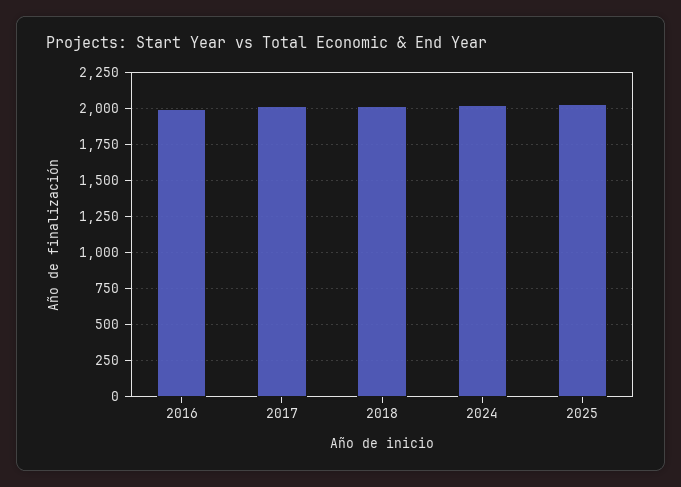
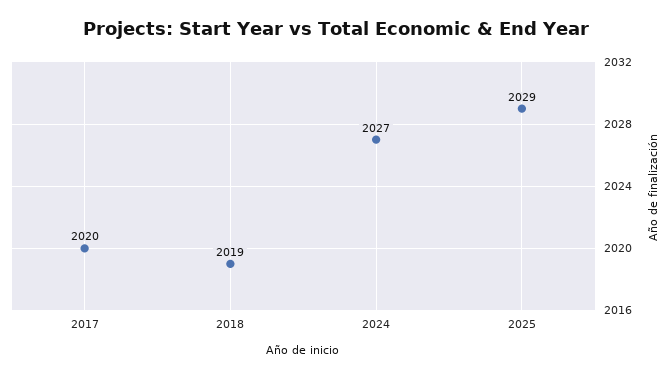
2016: 2000 -> none

